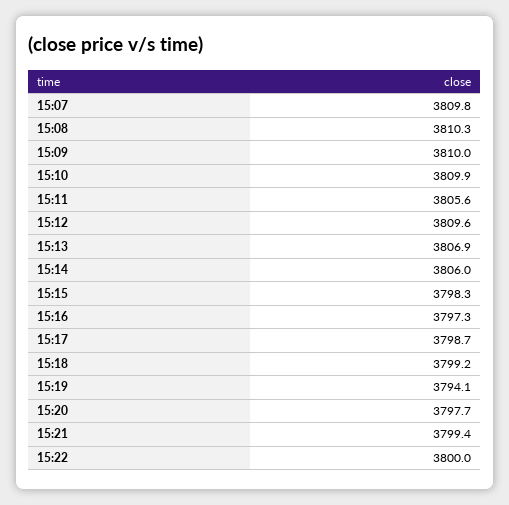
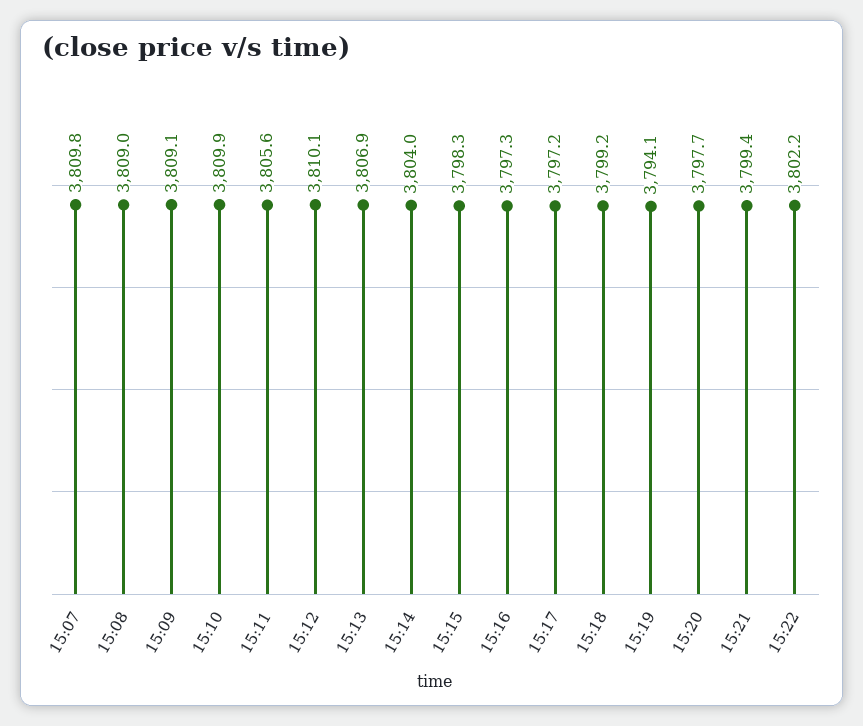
15:08: 3810.3 -> 3809
15:09: 3810 -> 3809.1
15:12: 3809.6 -> 3810.1
15:14: 3806 -> 3804
15:17: 3798.7 -> 3797.2
15:22: 3800 -> 3802.2

